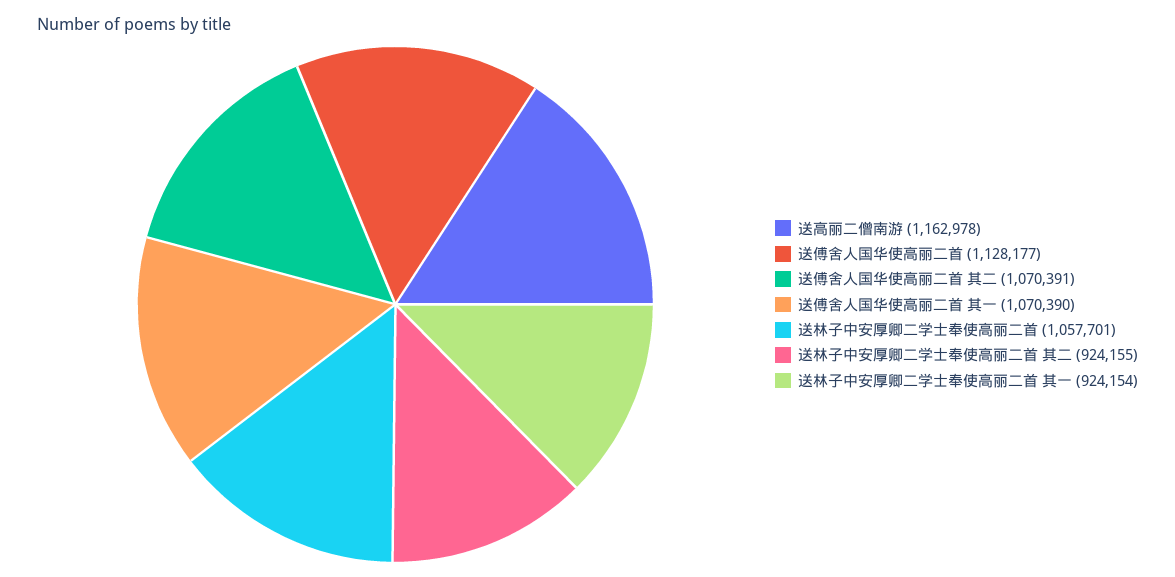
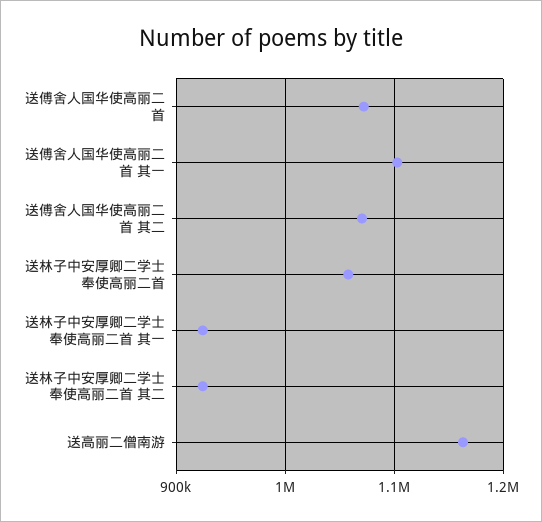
送傅舍人国华使高丽二首: 1128177 -> 1070000
送傅舍人国华使高丽二首 其一: 1070390 -> 1100000

